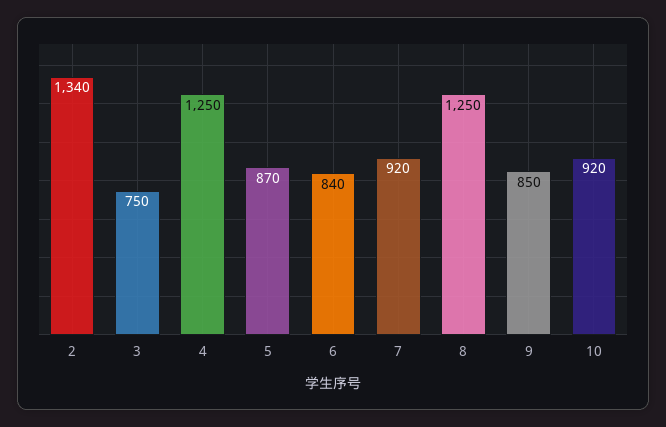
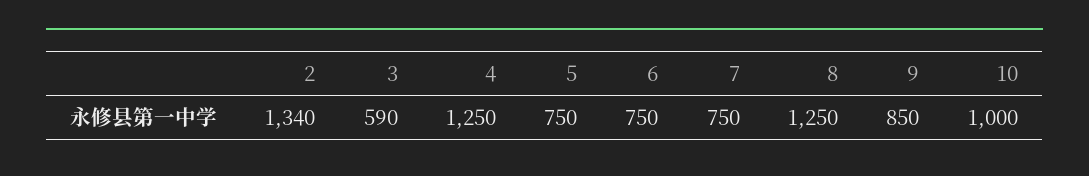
3: 750 -> 590
5: 870 -> 750
6: 840 -> 750
7: 920 -> 750
10: 920 -> 1000

